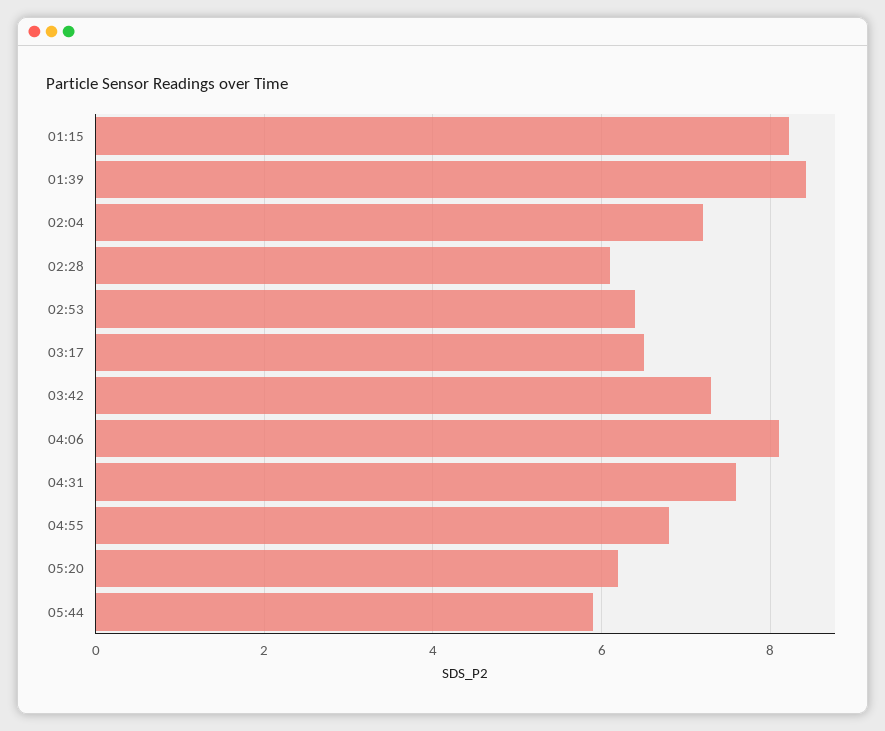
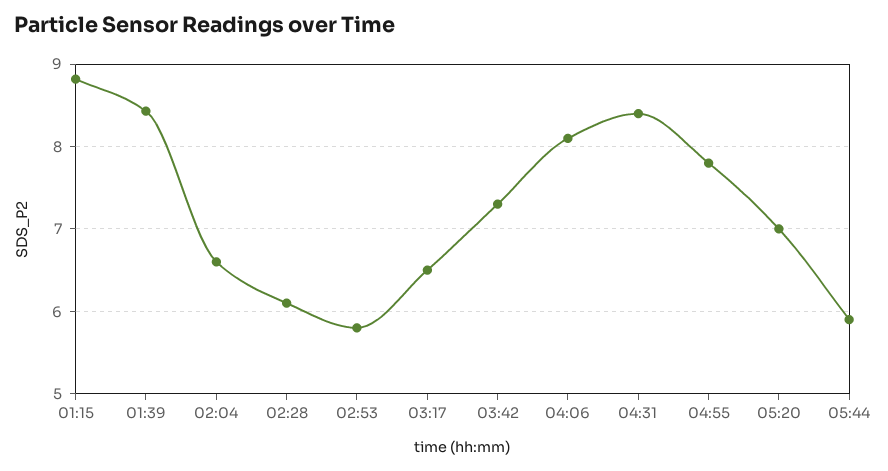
01:15: 8.2 -> 8.8
02:04: 7.2 -> 6.6
02:53: 6.4 -> 5.8
04:31: 7.6 -> 8.4
04:55: 6.8 -> 7.8
05:20: 6.2 -> 7

